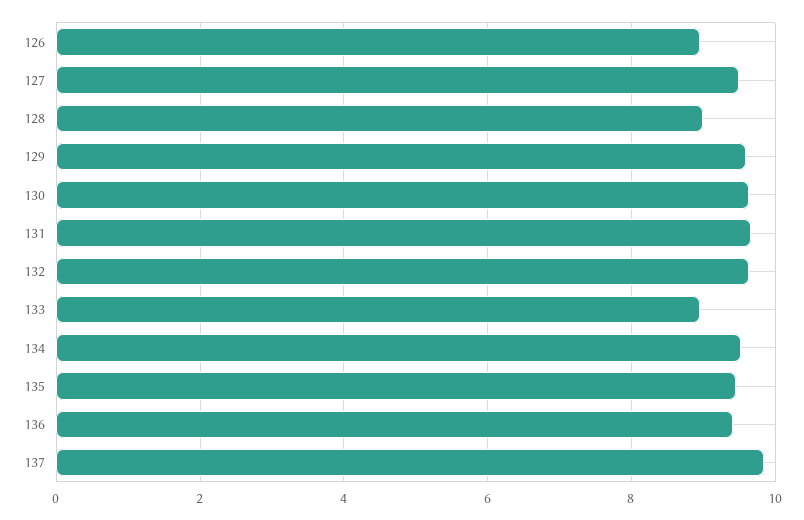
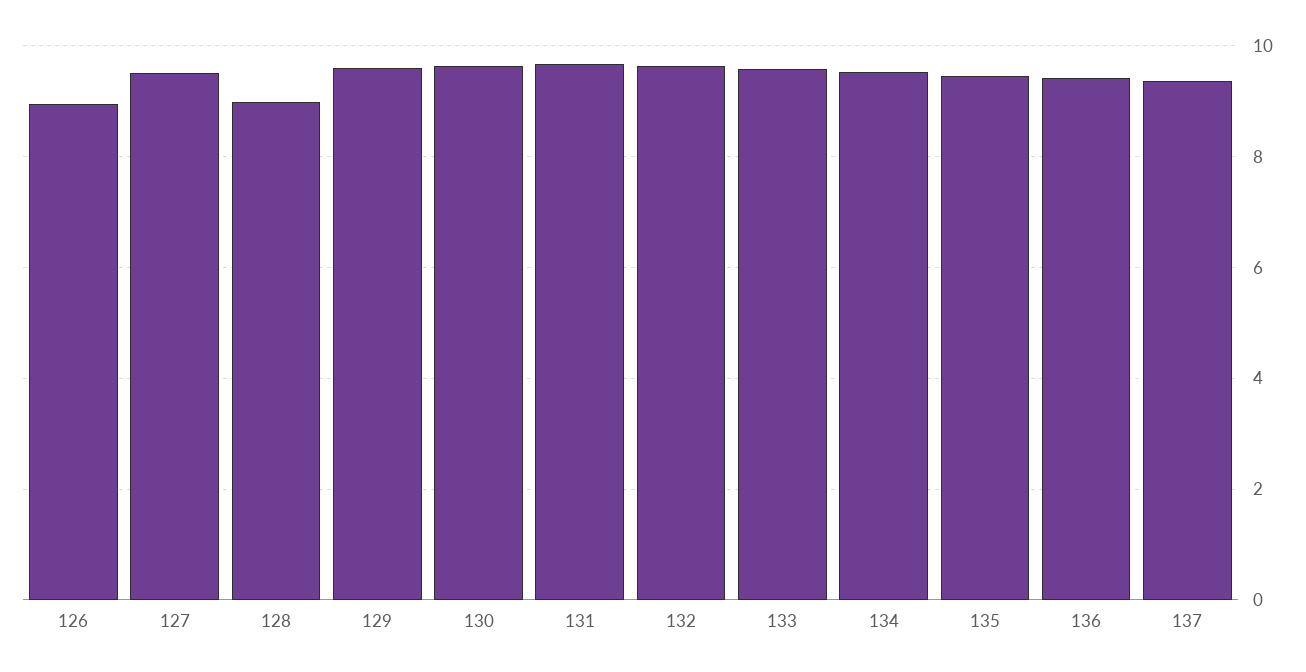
133: 9 -> 9.6
137: 9.8 -> 9.4

